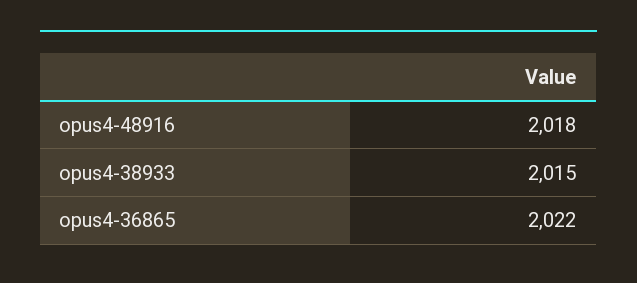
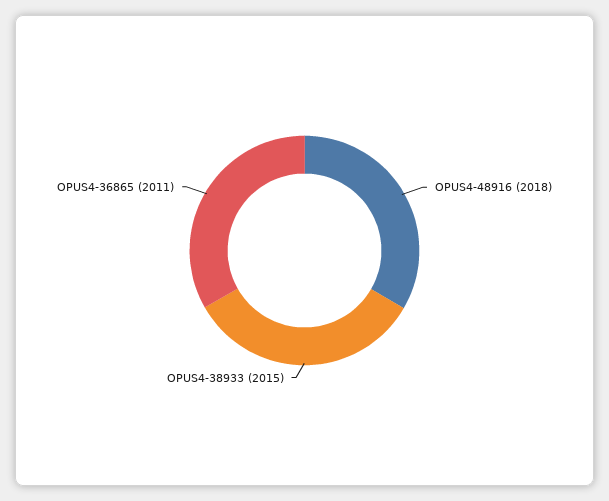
opus4-36865: 2022 -> 2011

